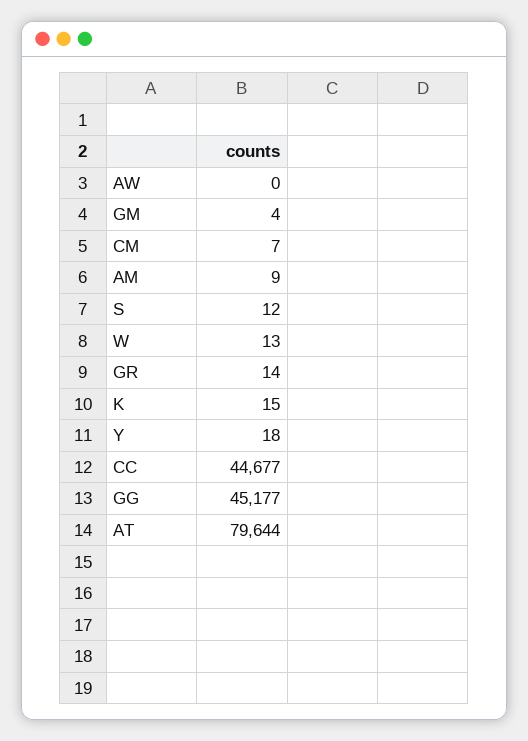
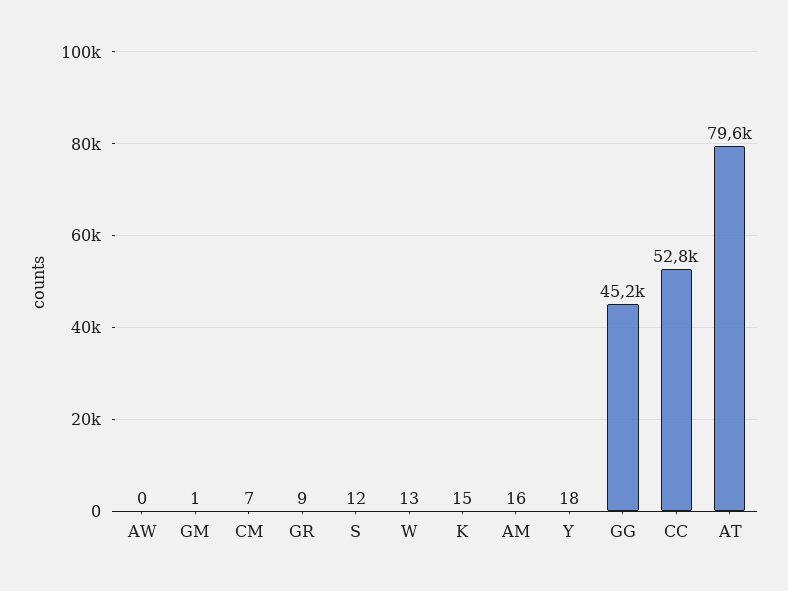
GM: 4 -> 1
AM: 9 -> 16
GR: 14 -> 9
CC: 44677 -> 52800

